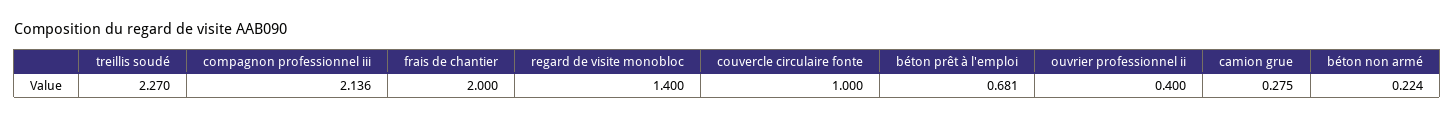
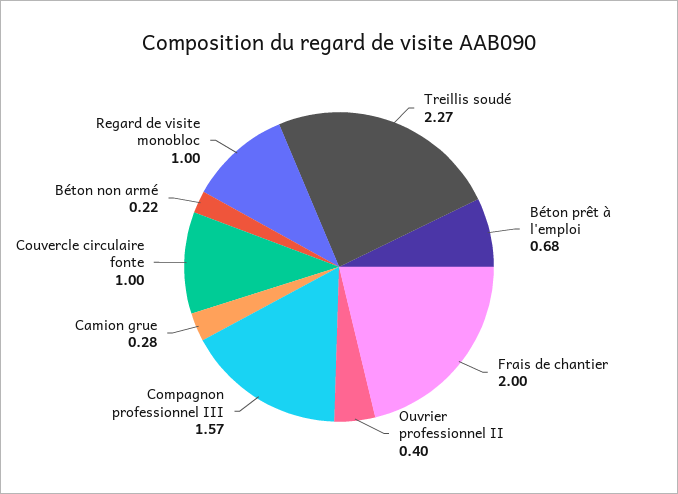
compagnon professionnel iii: 2.136 -> 1.57
regard de visite monobloc: 1.4 -> 1

